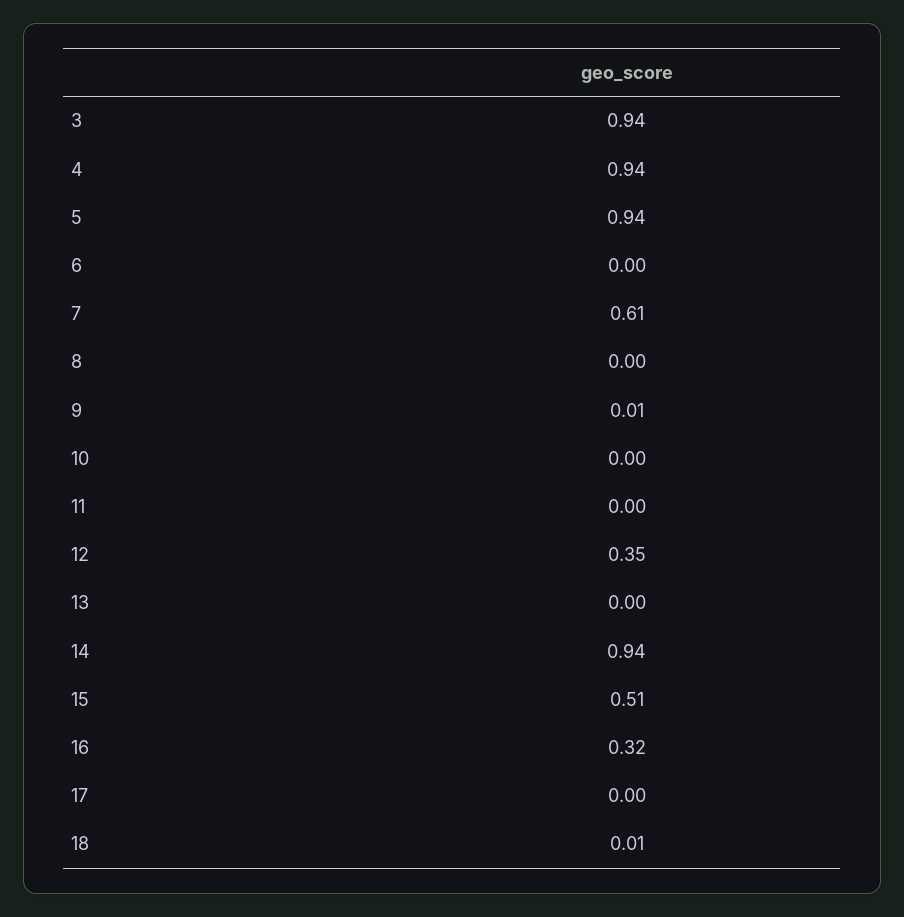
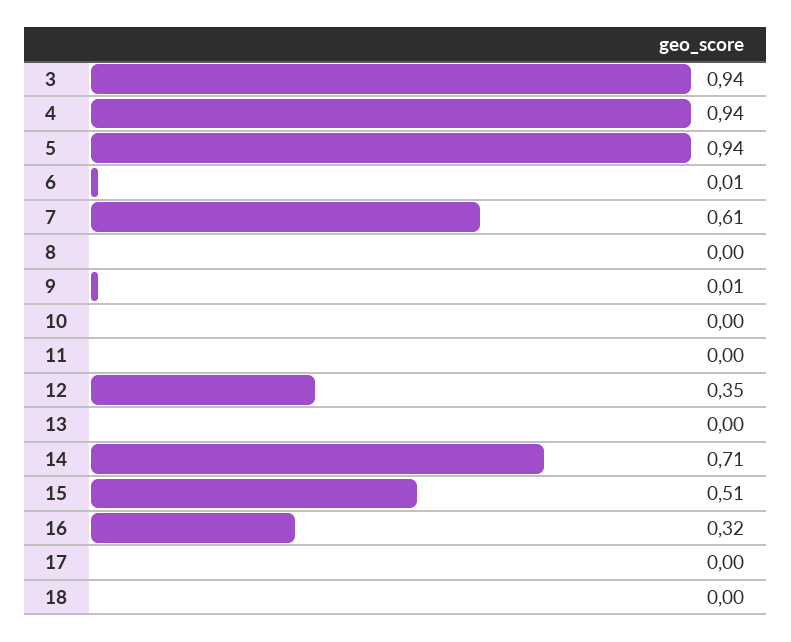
6: 0 -> 0.01
14: 0.94 -> 0.71
18: 0.01 -> 0

